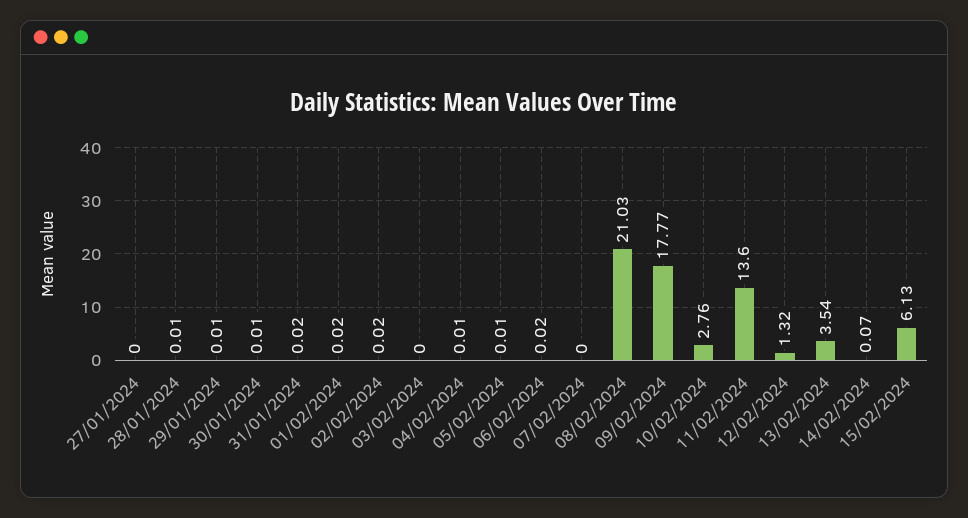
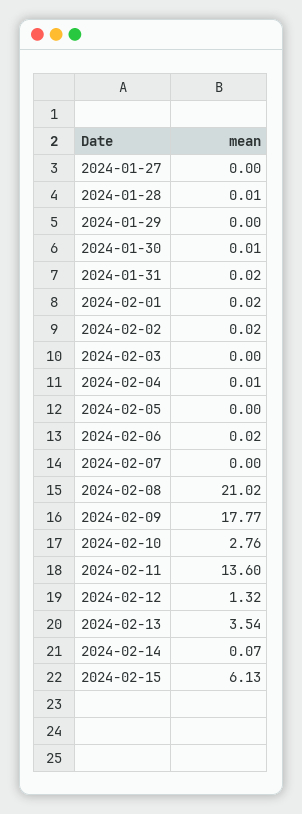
29/01/2024: 0.01 -> 0
05/02/2024: 0.01 -> 0
08/02/2024: 21.03 -> 21.02

